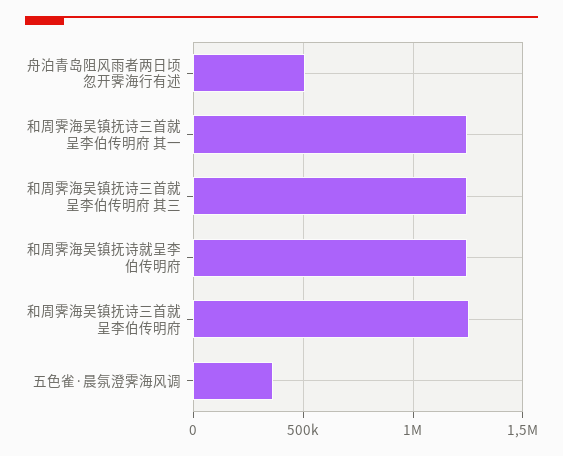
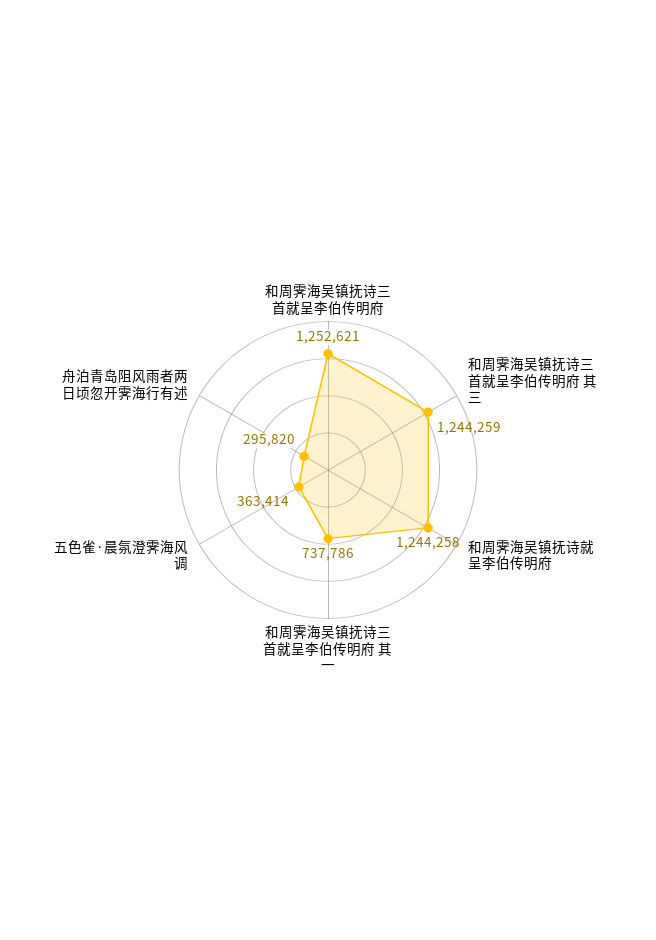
舟泊青岛阻风雨者两日顷忽开霁海行有述: 500000 -> 295820
和周霁海吴镇抚诗三首就呈李伯传明府 其一: 1250000 -> 737786

